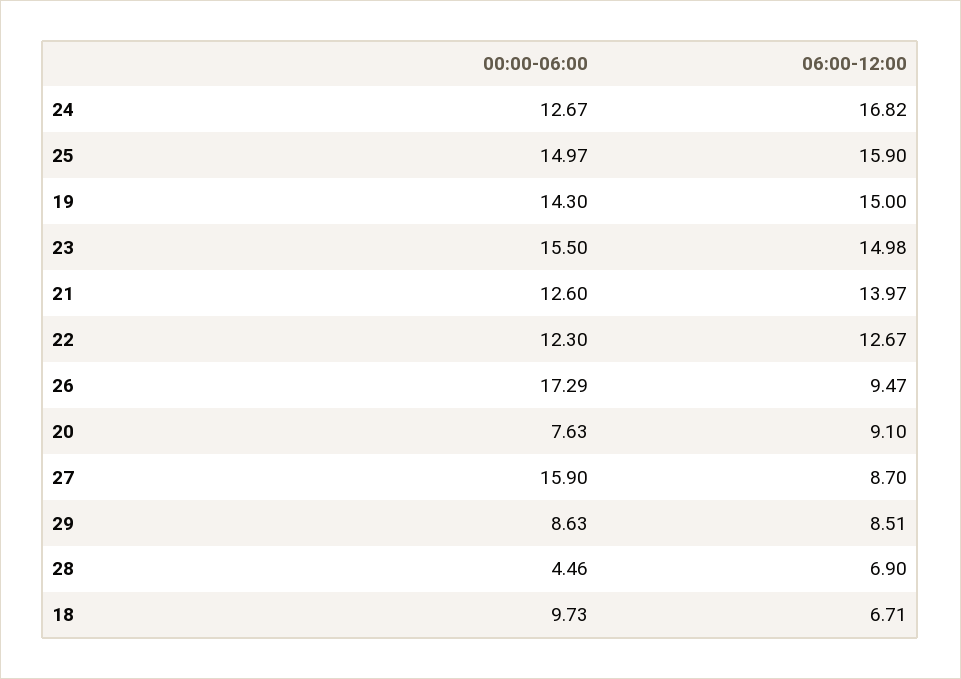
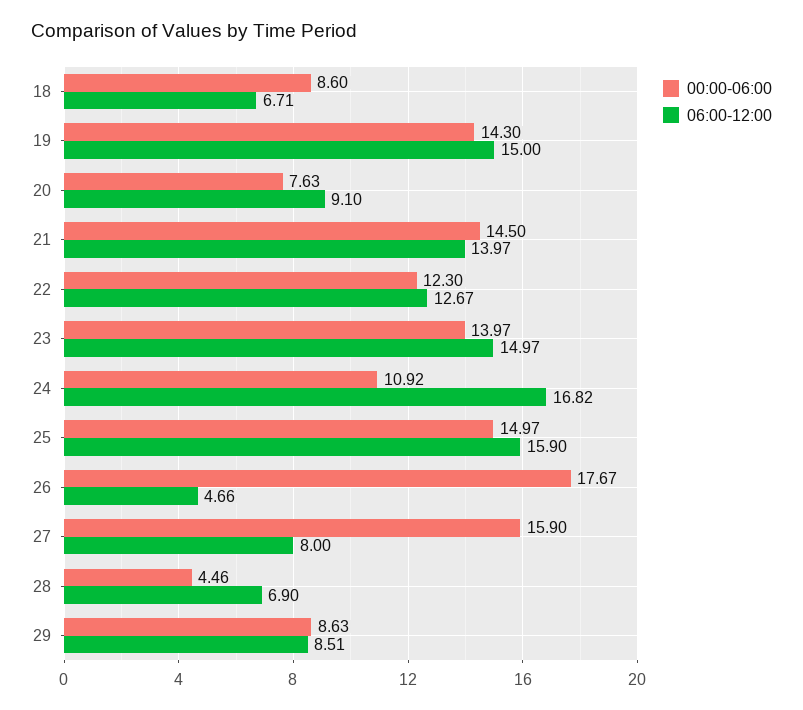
00:00-06:00, 24: 12.67 -> 10.92
00:00-06:00, 23: 15.5 -> 13.97
06:00-12:00, 23: 14.98 -> 14.97
00:00-06:00, 21: 12.6 -> 14.5
00:00-06:00, 26: 17.29 -> 17.67
06:00-12:00, 26: 9.47 -> 4.66
06:00-12:00, 27: 8.7 -> 8
00:00-06:00, 18: 9.73 -> 8.6

